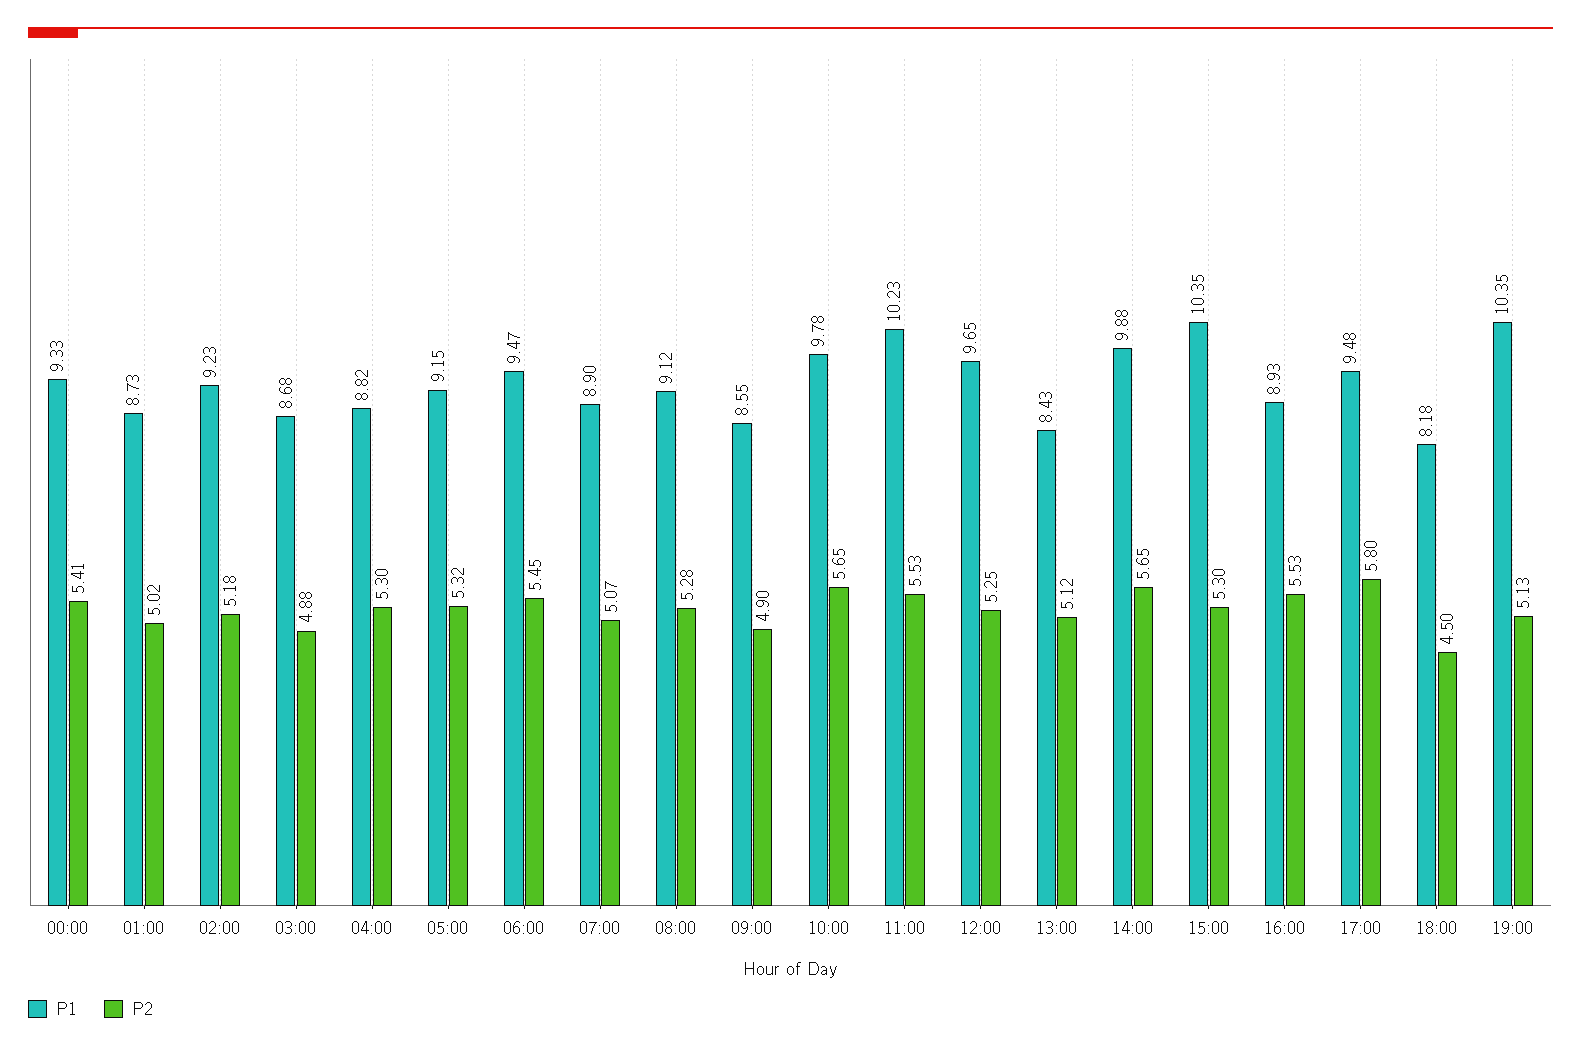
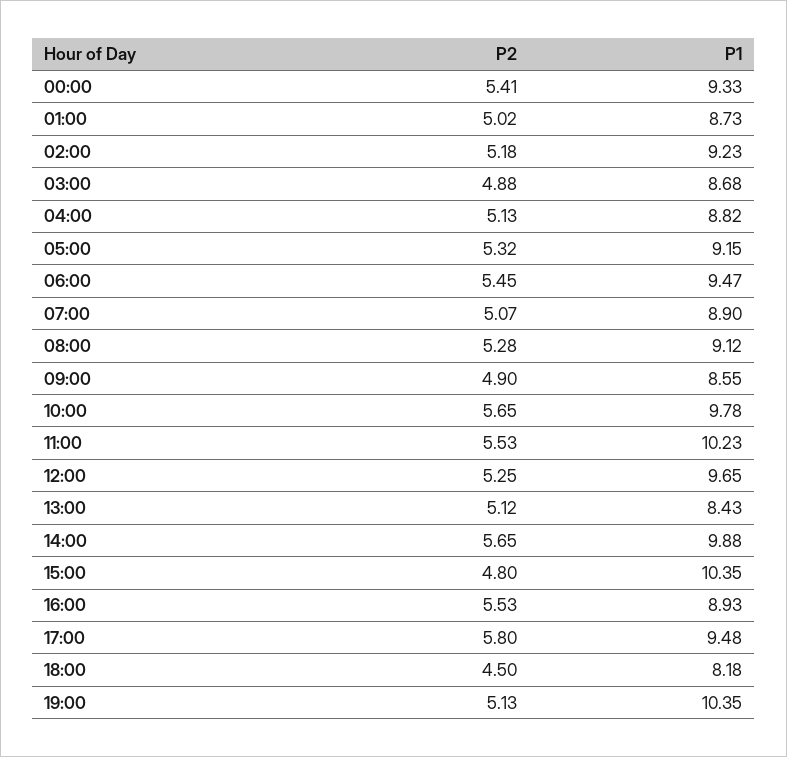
P2, 04:00: 5.3 -> 5.13
P2, 15:00: 5.3 -> 4.8

